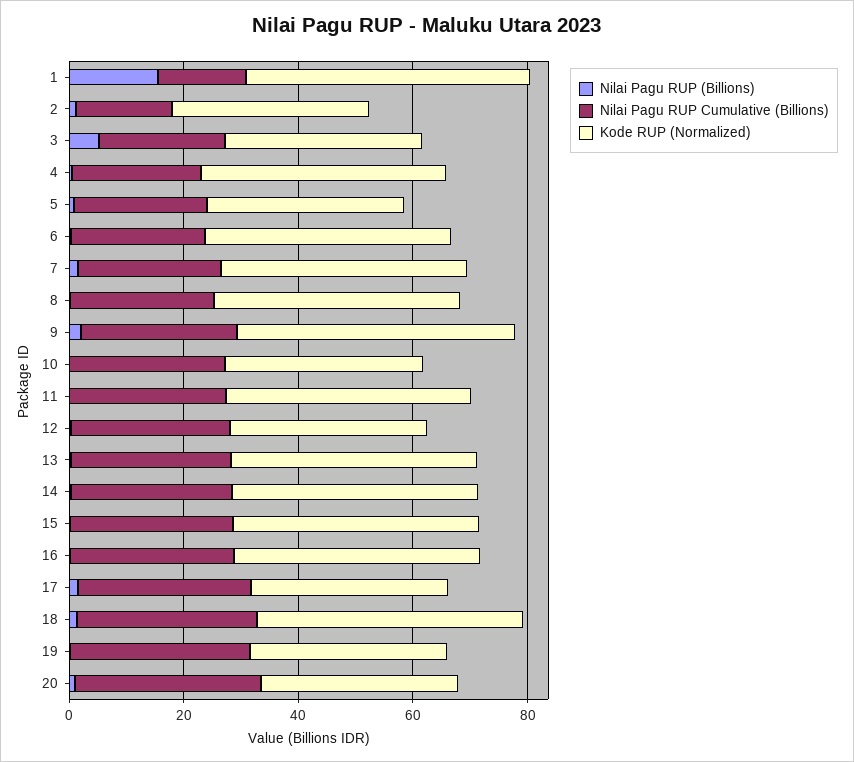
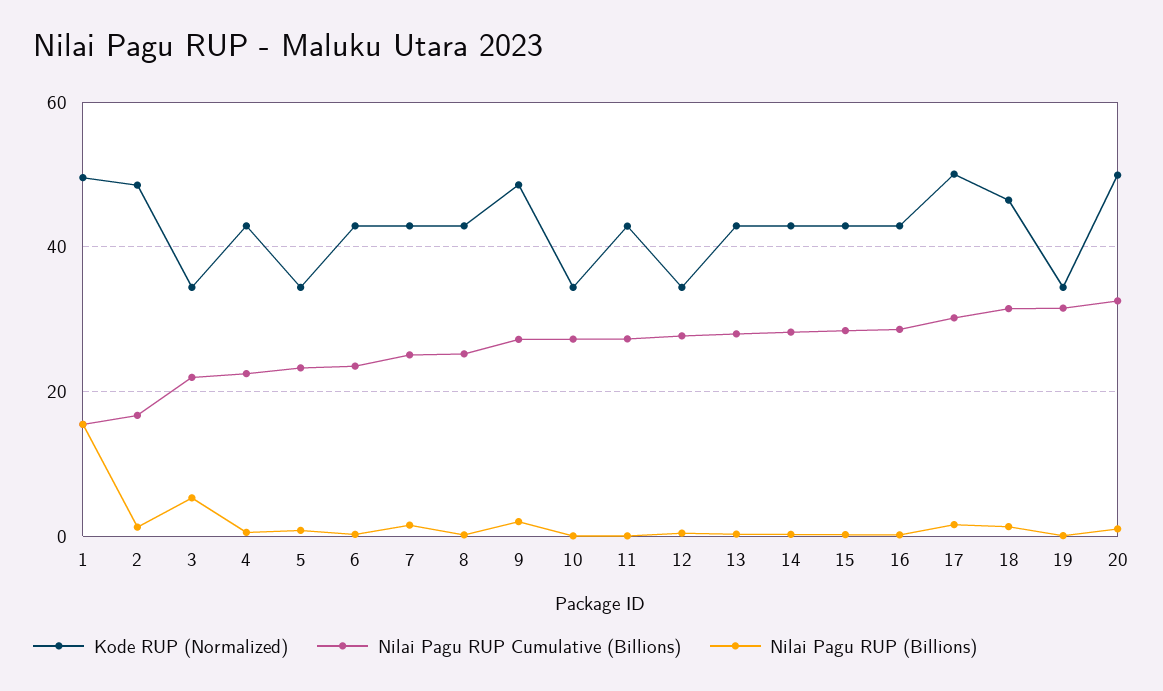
Kode RUP (Normalized), 2: 35 -> 48
Kode RUP (Normalized), 17: 35 -> 50
Kode RUP (Normalized), 20: 35 -> 50

